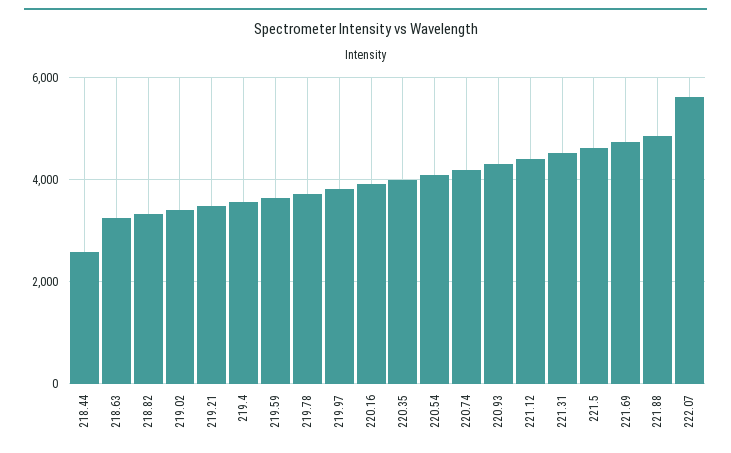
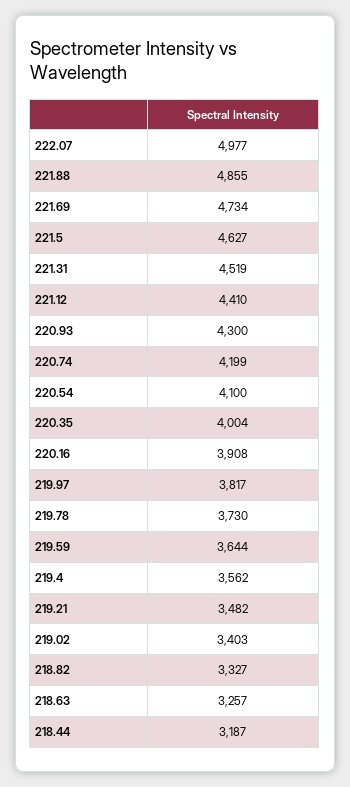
218.44: 2600 -> 3187
222.07: 5600 -> 4977

